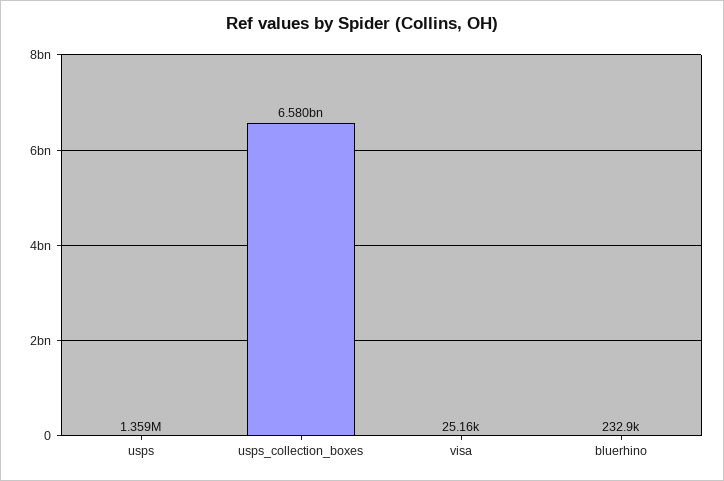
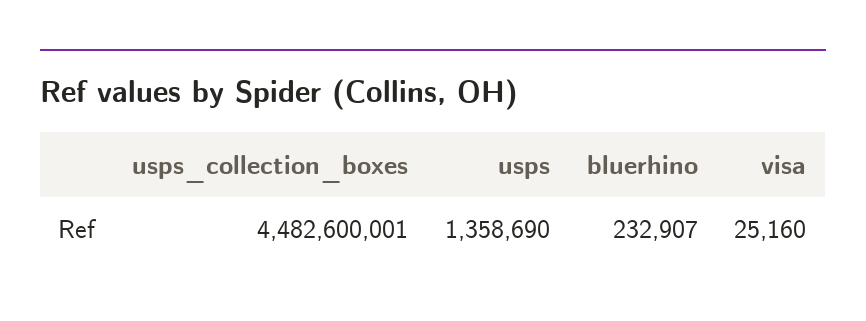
usps_collection_boxes: 6580000000 -> 4482600001

